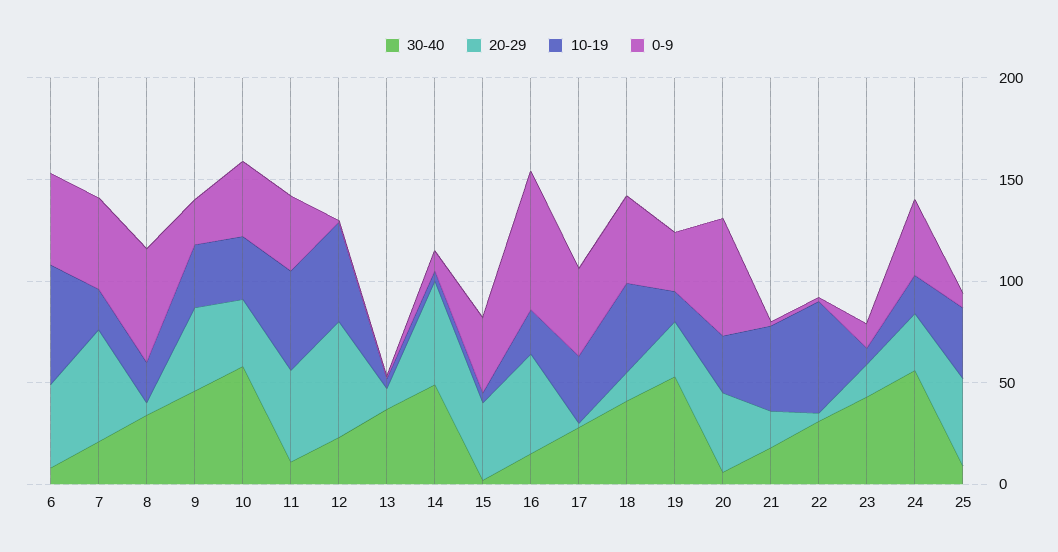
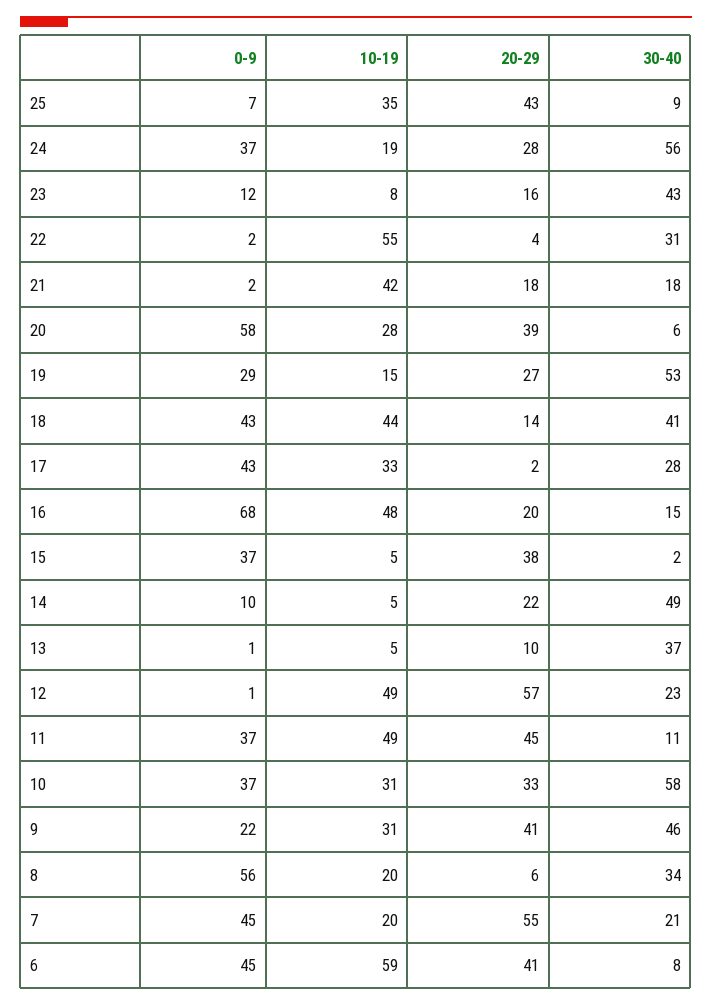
20-29, 14: 50 -> 22
20-29, 16: 50 -> 20
10-19, 16: 20 -> 48

